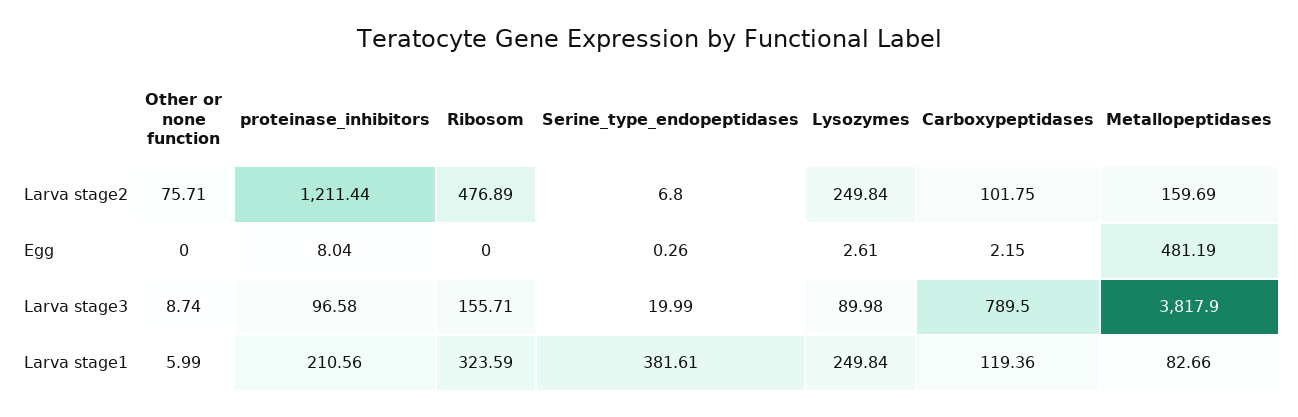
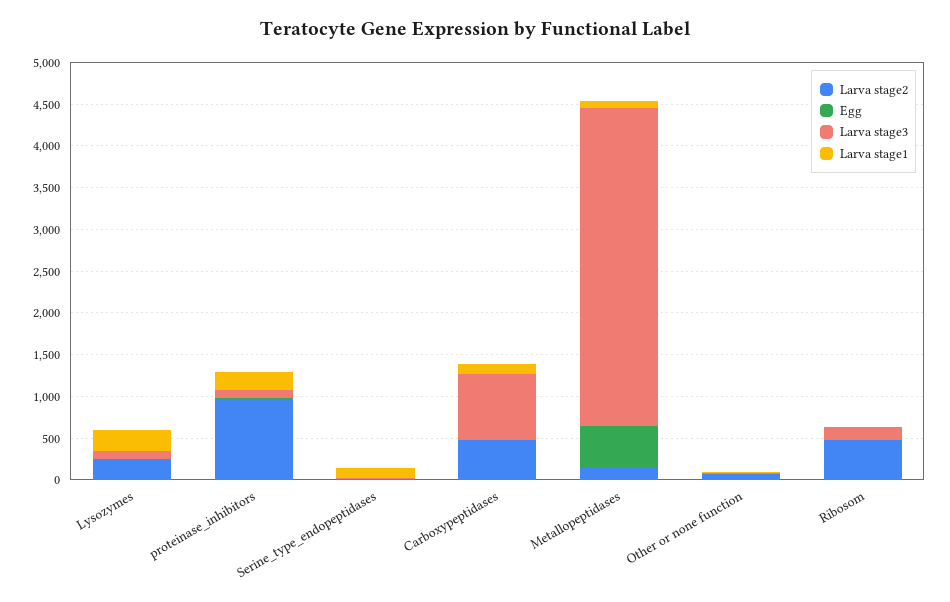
Larva stage2, proteinase_inhibitors: 1211.44 -> 1000
Larva stage2, Carboxypeptidases: 101.75 -> 500
Larva stage1, Ribosom: 323.59 -> 0
Larva stage1, Serine_type_endopeptidases: 381.61 -> 100

